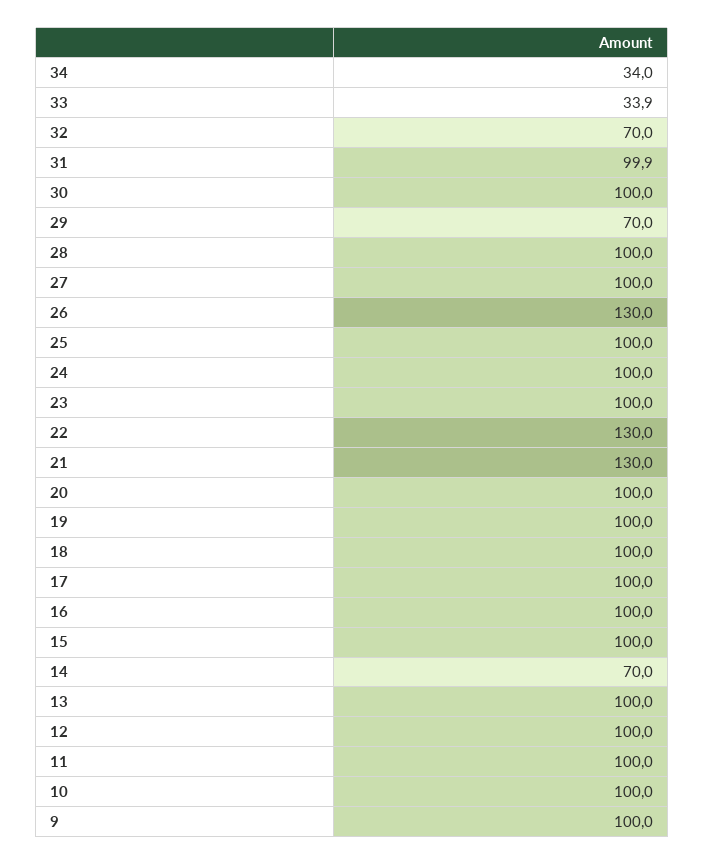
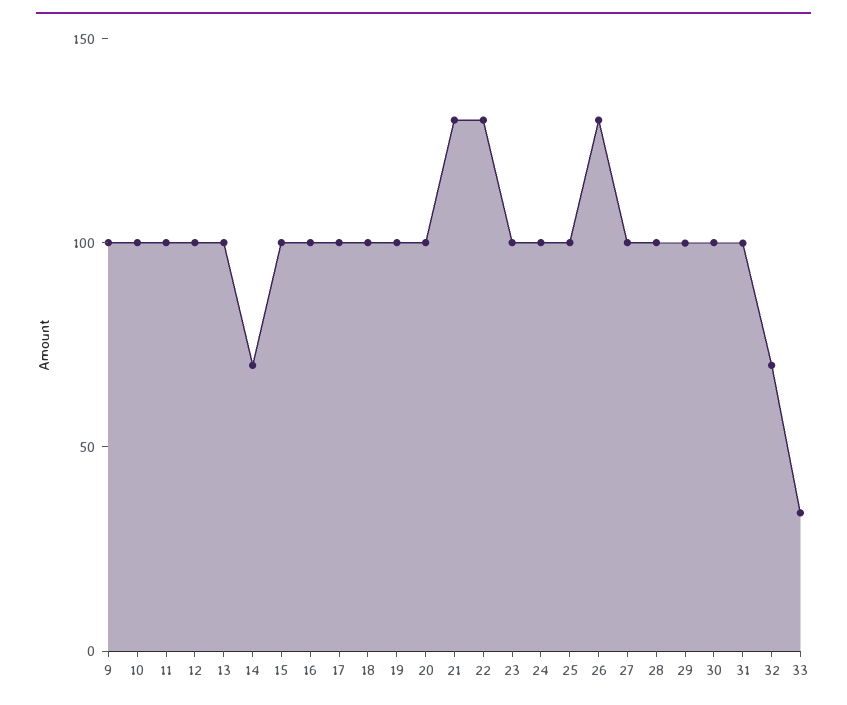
34: 34 -> none
29: 70 -> 100

